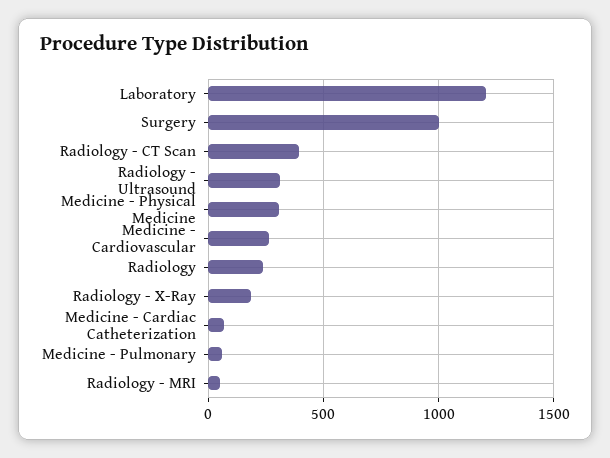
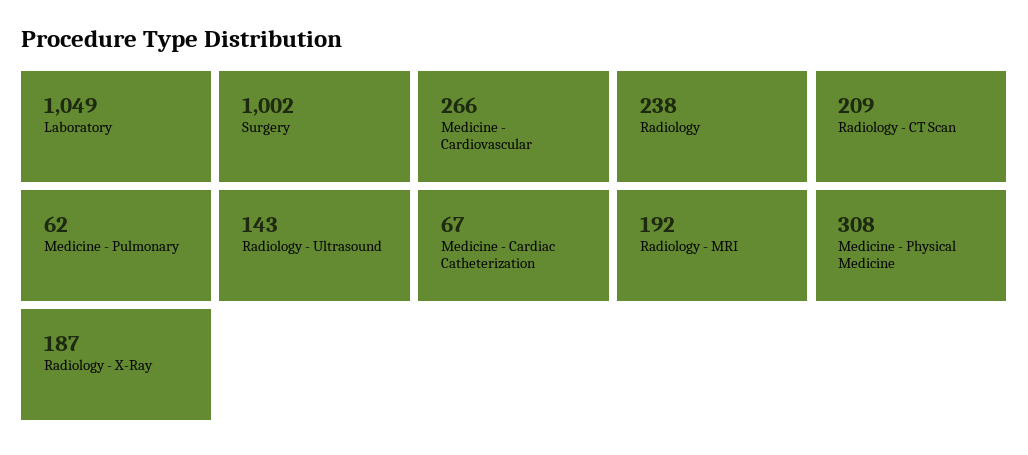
Laboratory: 1200 -> 1049
Radiology - CT Scan: 400 -> 209
Radiology - Ultrasound: 300 -> 143
Radiology - MRI: 50 -> 192

